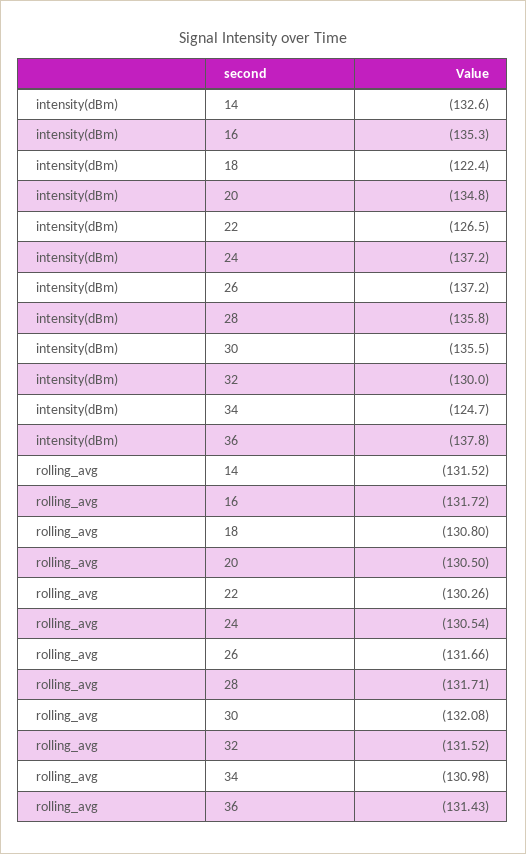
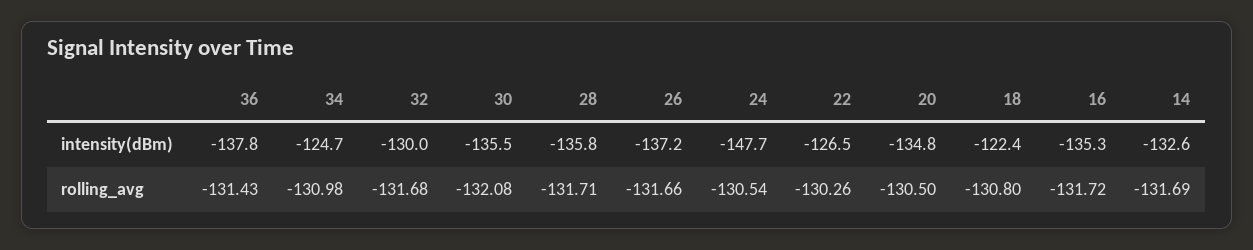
intensity(dBm), 24: -137.2 -> -147.7
rolling_avg, 14: -131.52 -> -131.69
rolling_avg, 32: -131.52 -> -131.68

